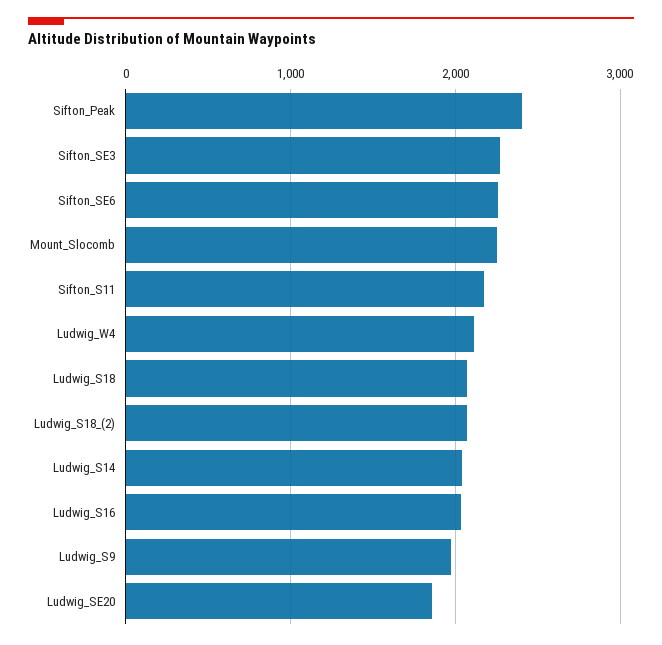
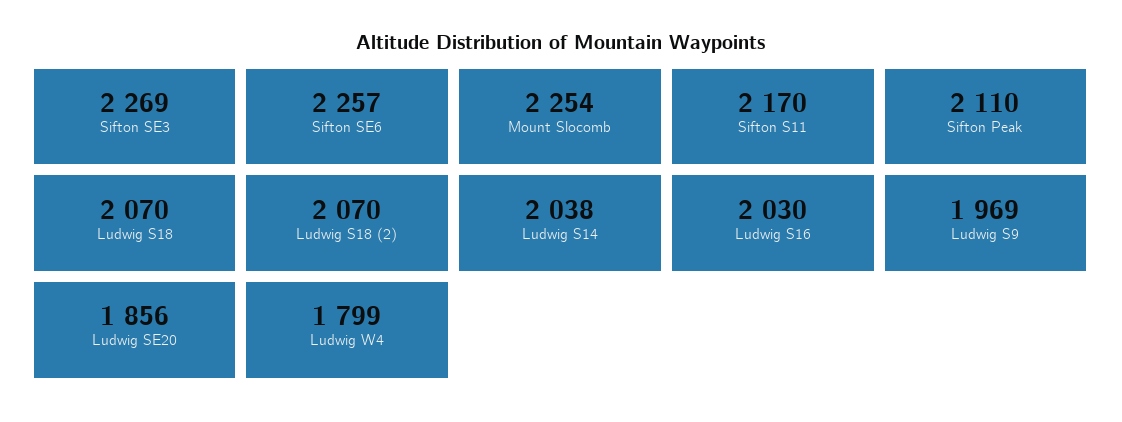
Sifton_Peak: 2400 -> 2110
Ludwig_W4: 2100 -> 1799

